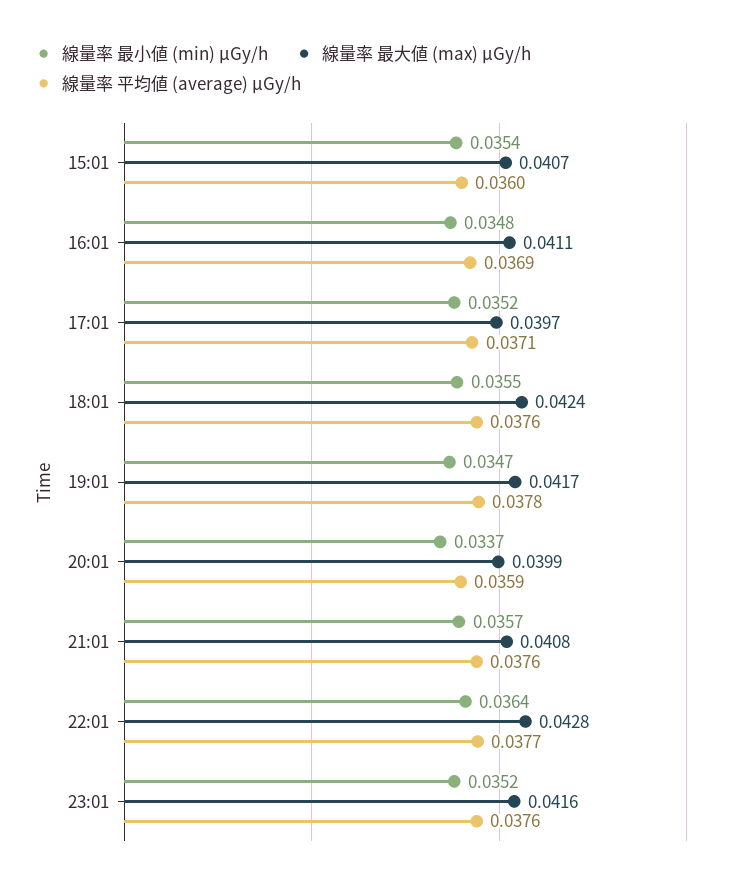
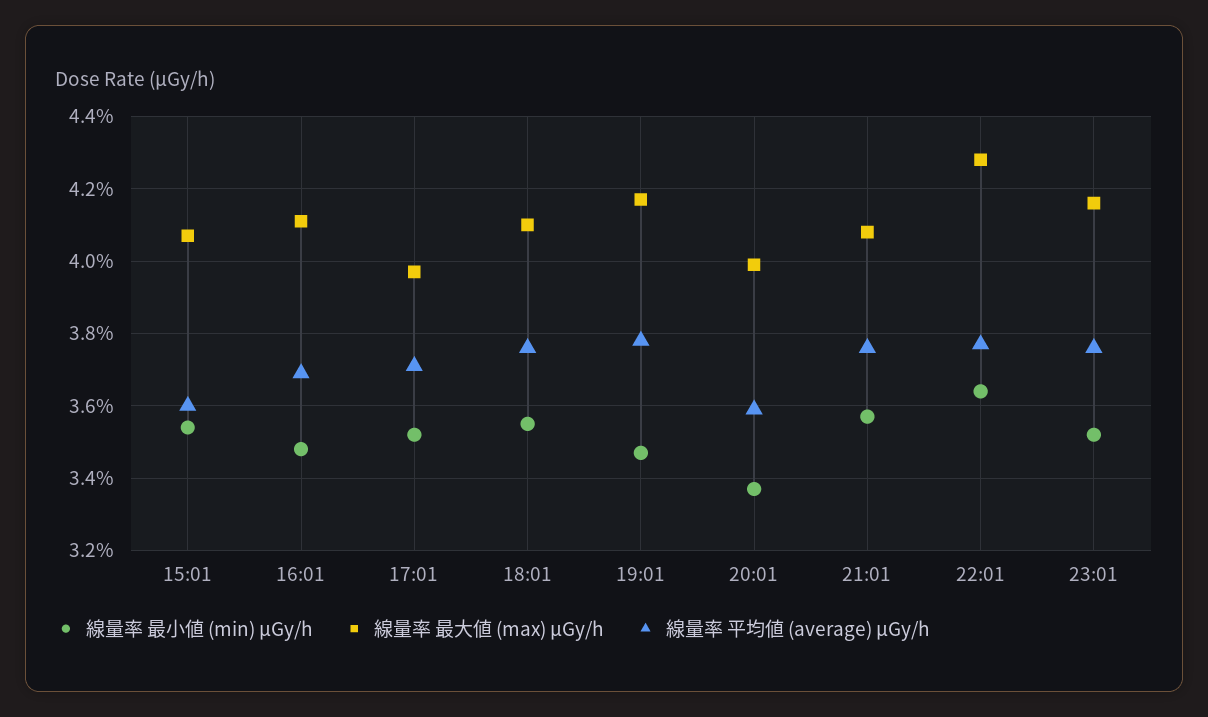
線量率 最大値 (max) μGy/h, 18:01: 0.0424 -> 0.041

